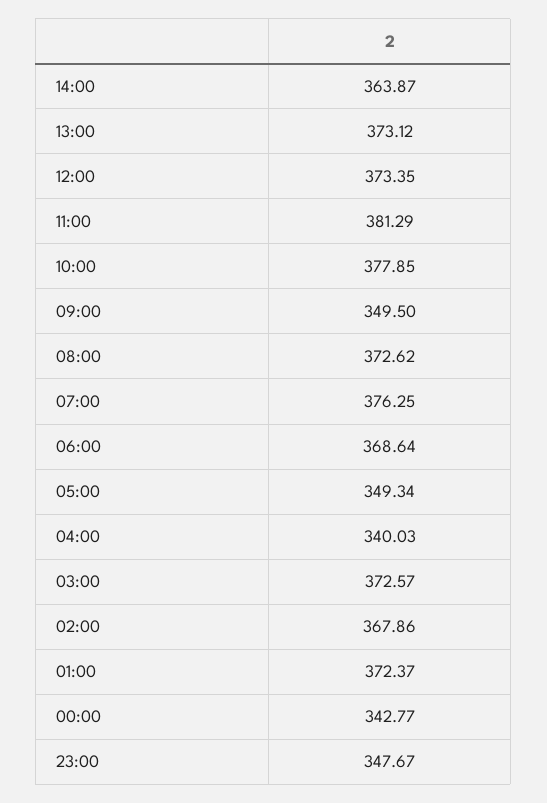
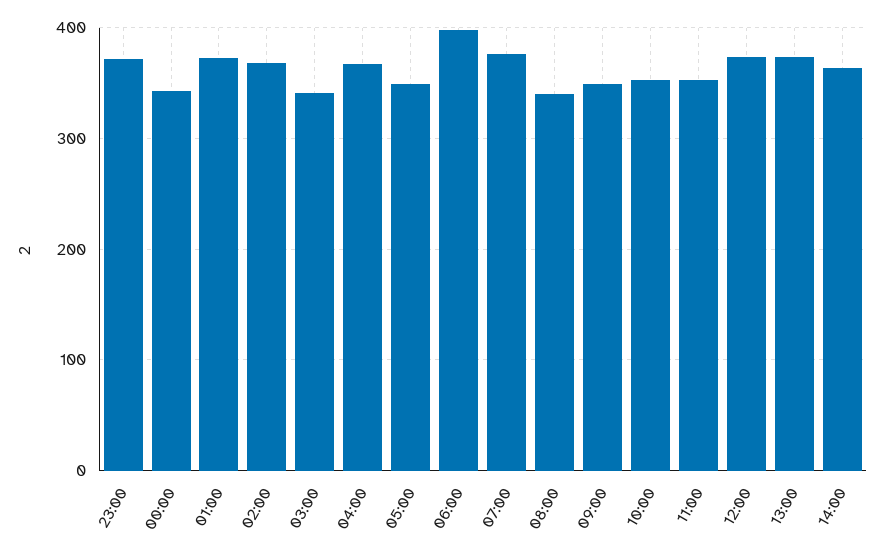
11:00: 381.29 -> 350
10:00: 377.85 -> 350
08:00: 372.62 -> 340
06:00: 368.64 -> 400
04:00: 340.03 -> 370
03:00: 372.57 -> 340
23:00: 347.67 -> 370

